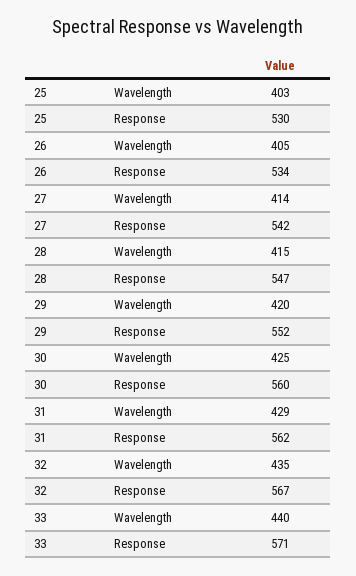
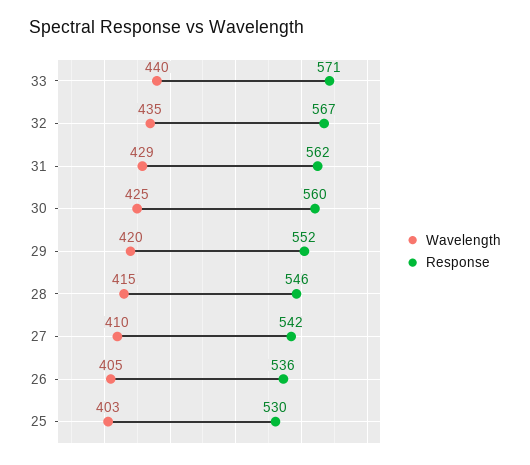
Response, 26: 534 -> 536
Wavelength, 27: 414 -> 410
Response, 28: 547 -> 546

